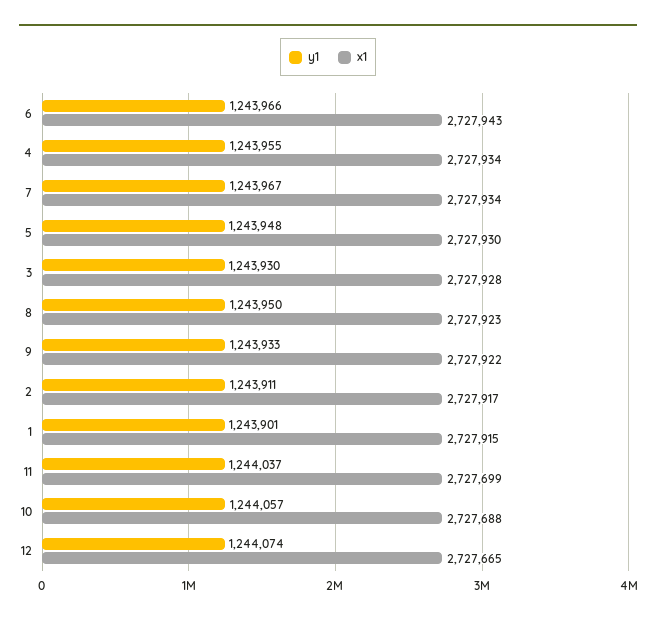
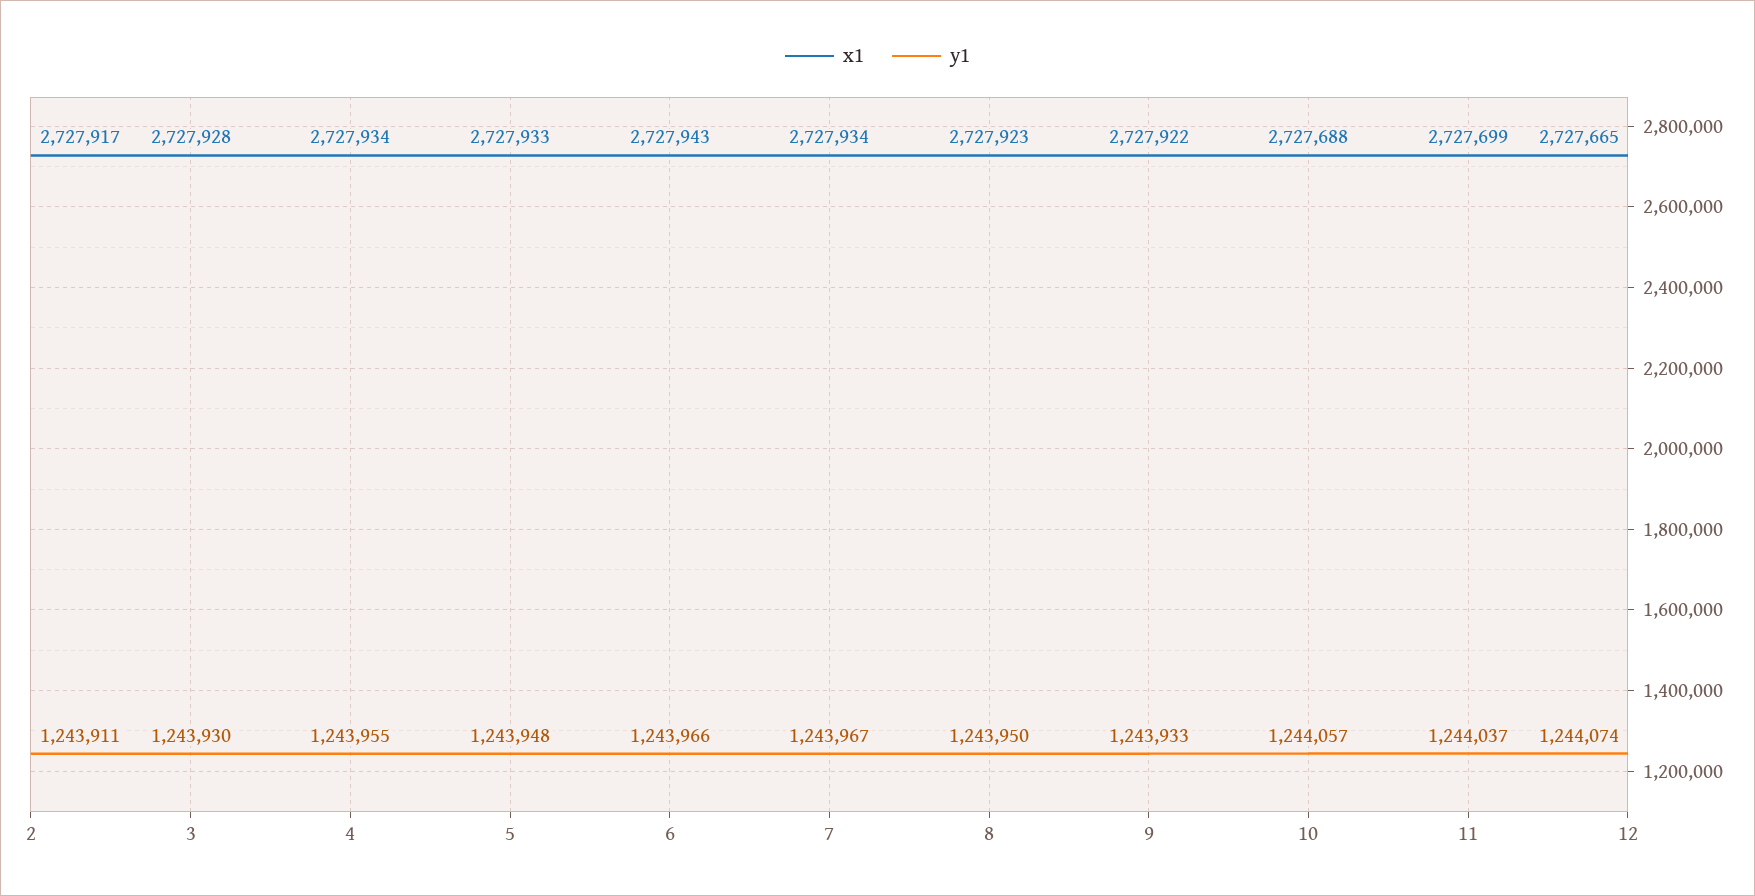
x1, 5: 2727930 -> 2727933
y1, 1: 1243901 -> none
x1, 1: 2727915 -> none

